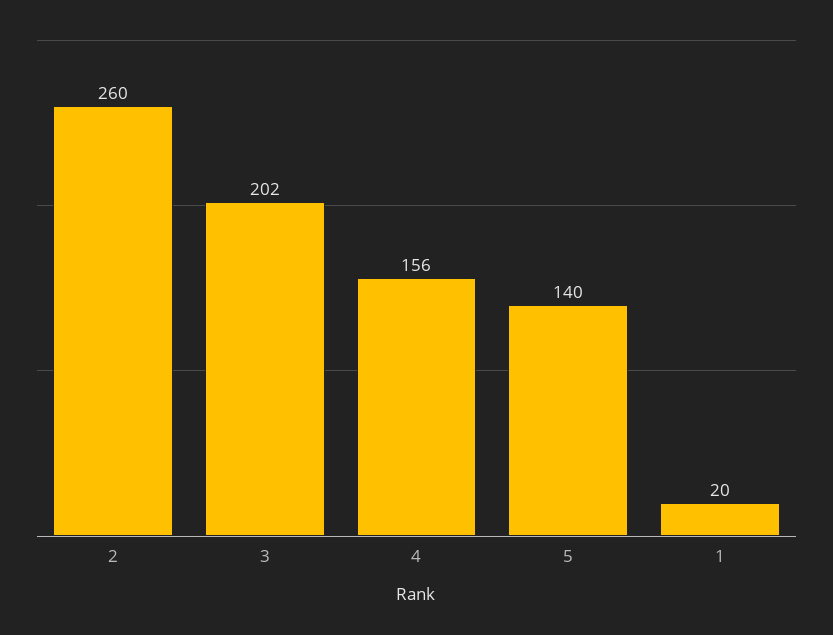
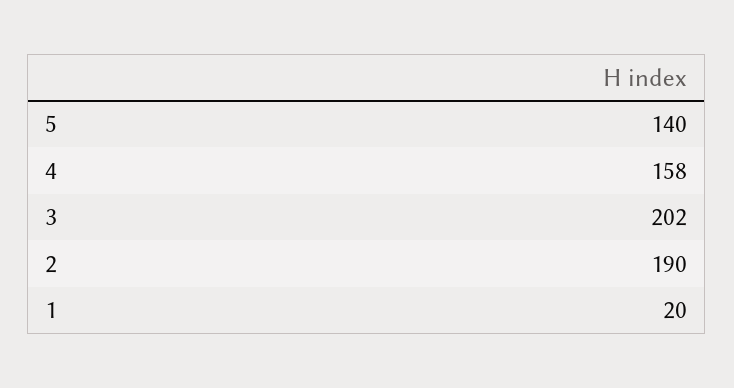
2: 260 -> 190
4: 156 -> 158

